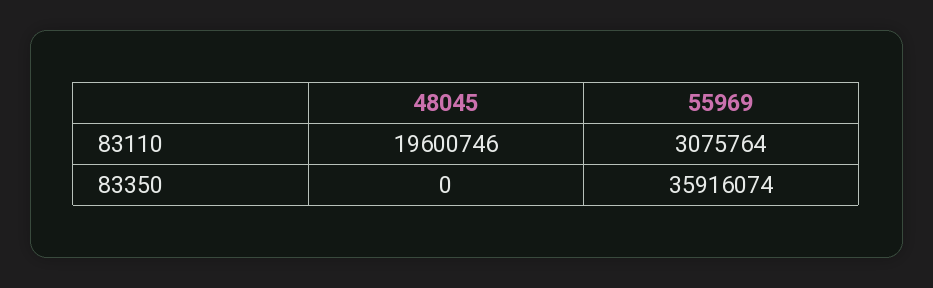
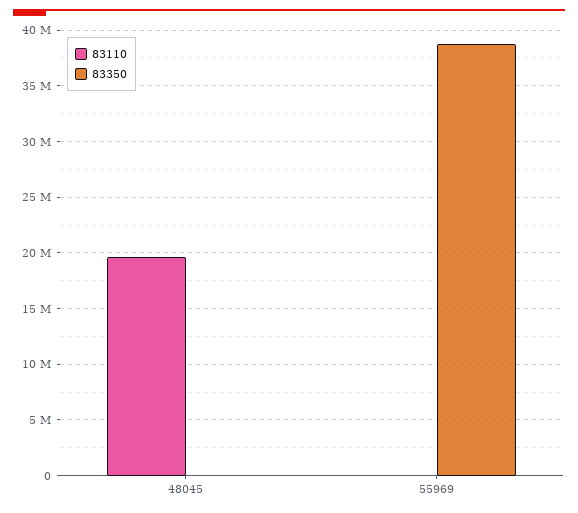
83110, 55969: 3075764 -> 0
83350, 55969: 35916074 -> 39000000

